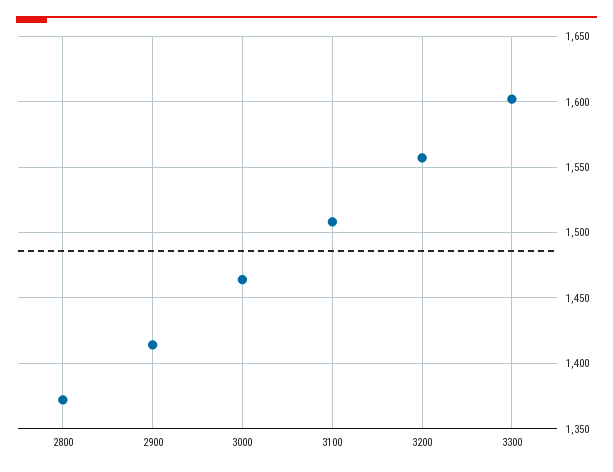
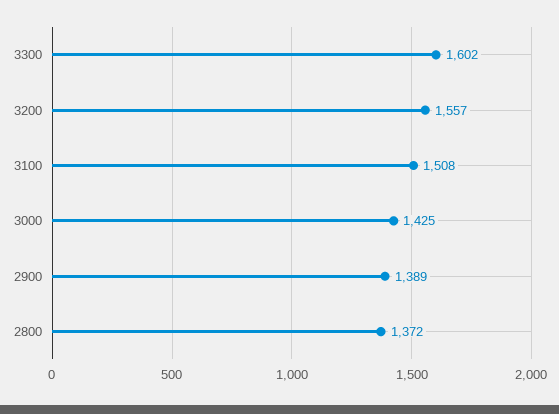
2900: 1415 -> 1389
3000: 1465 -> 1425

